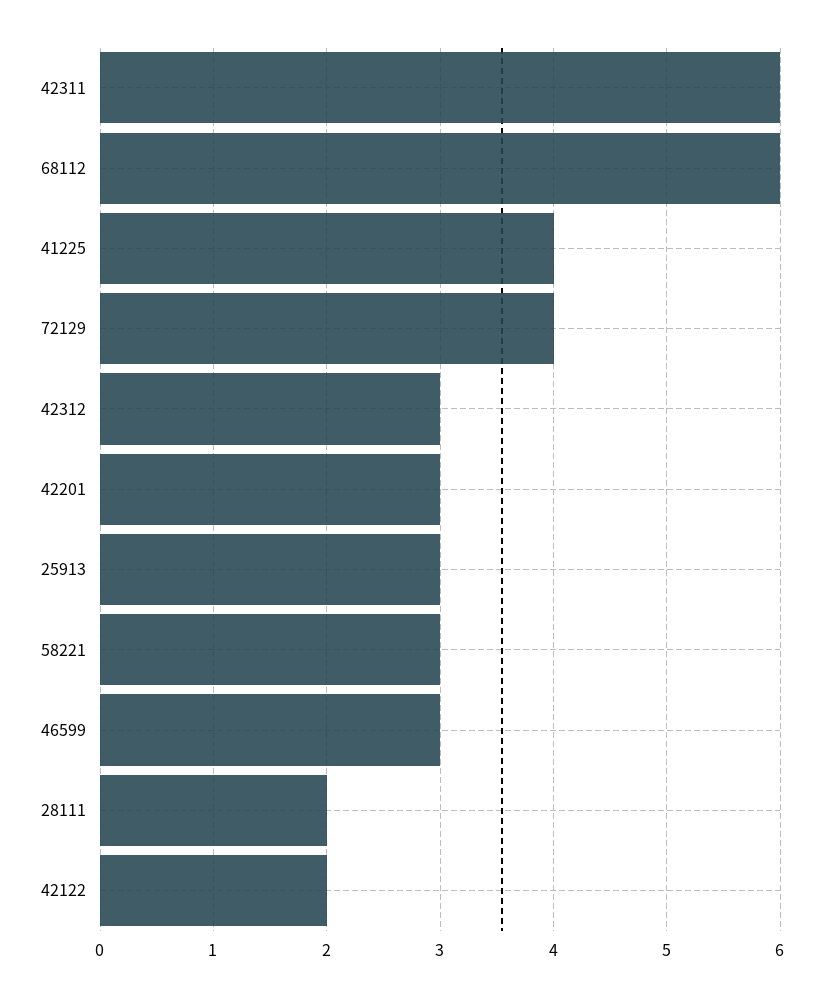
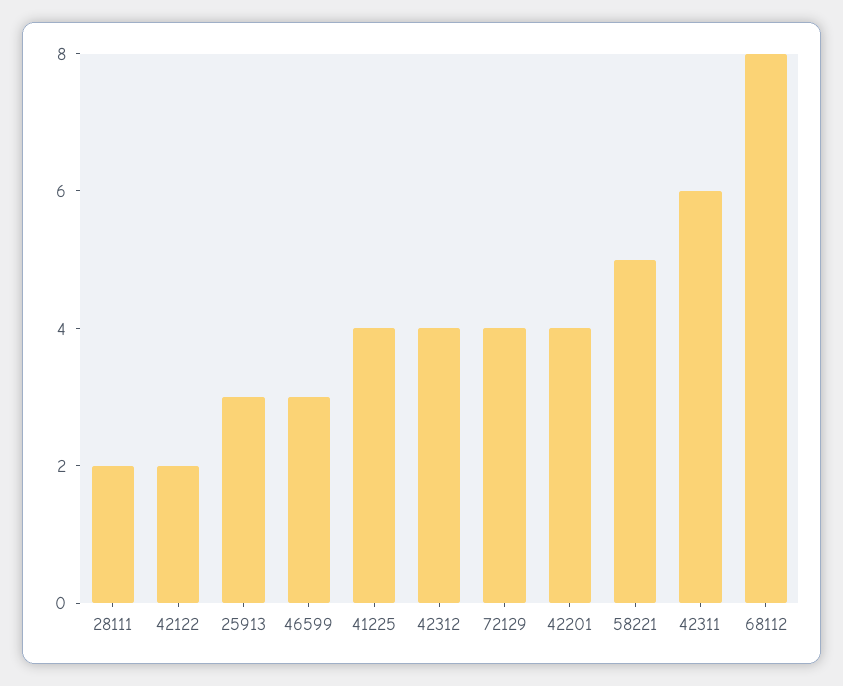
68112: 6 -> 8
42312: 3 -> 4
42201: 3 -> 4
58221: 3 -> 5

